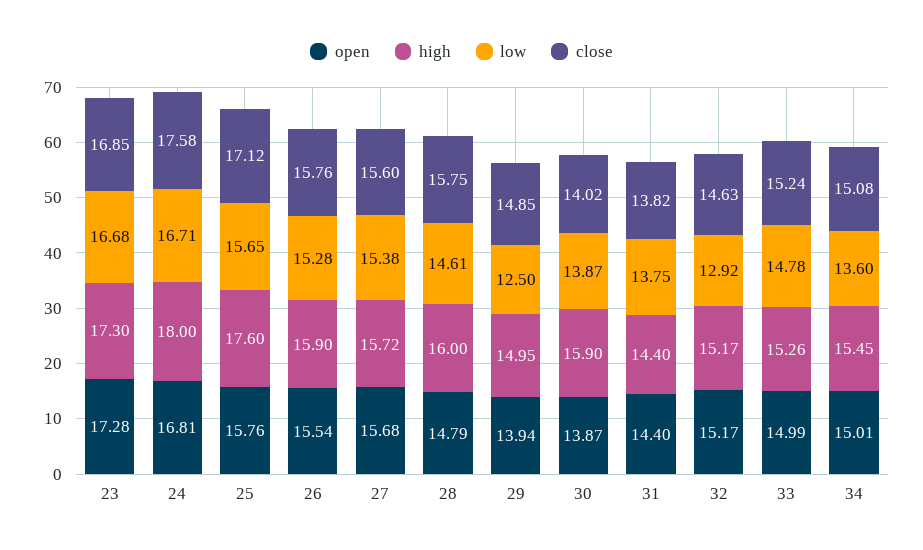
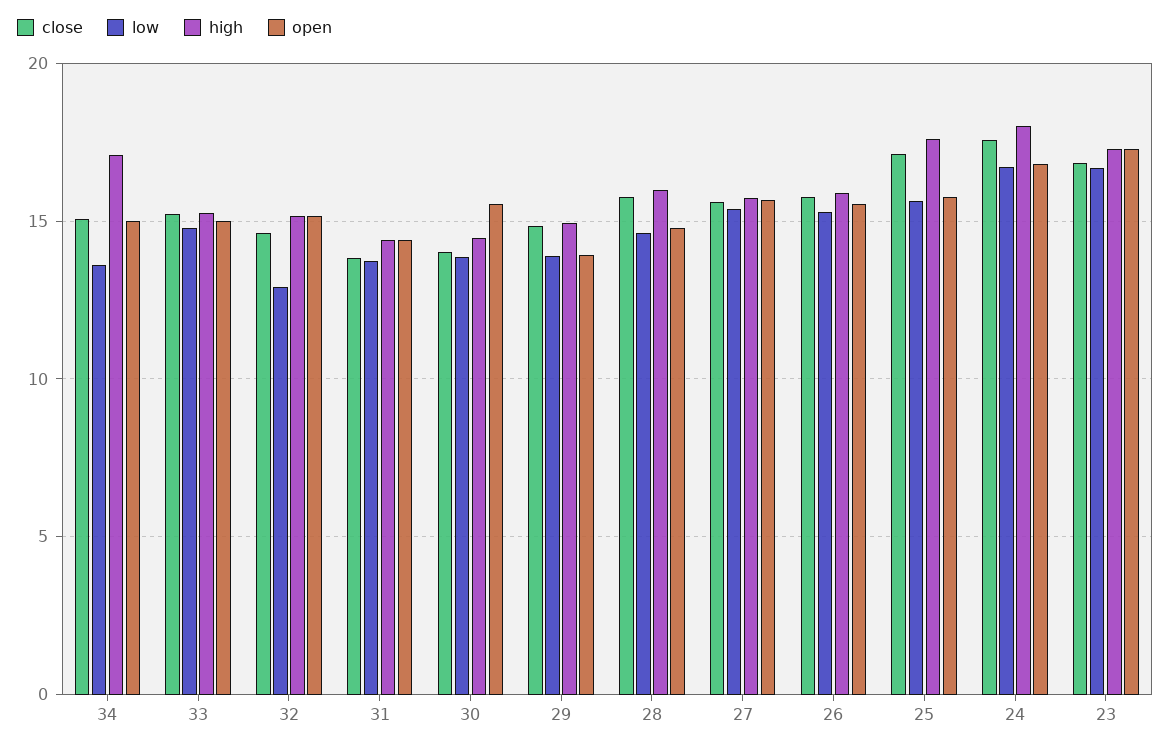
low, 29: 12.5 -> 14
open, 30: 13.87 -> 15.5
high, 30: 15.9 -> 14.5
high, 34: 15.45 -> 17

